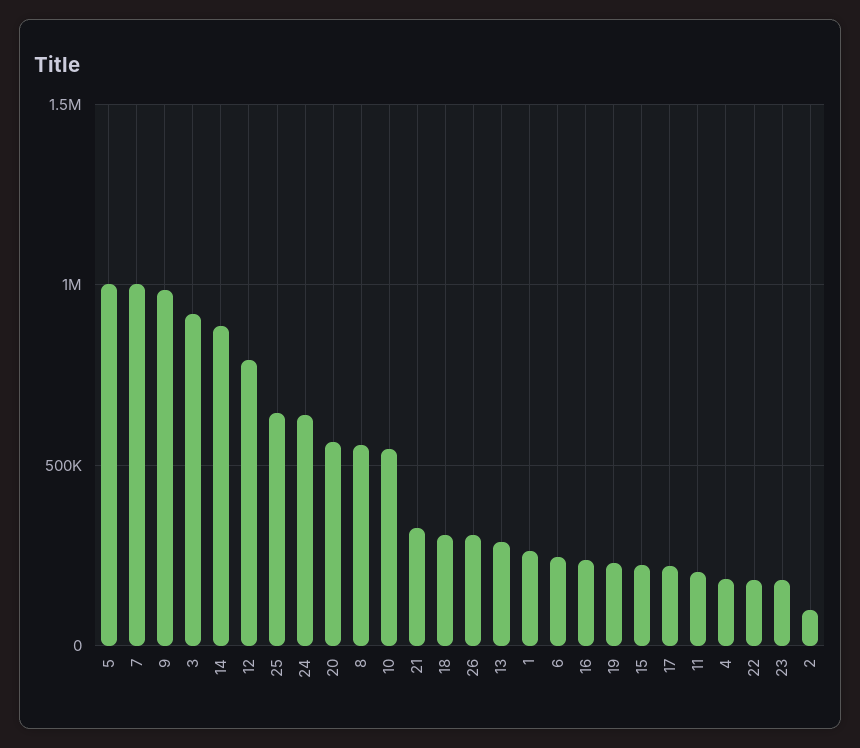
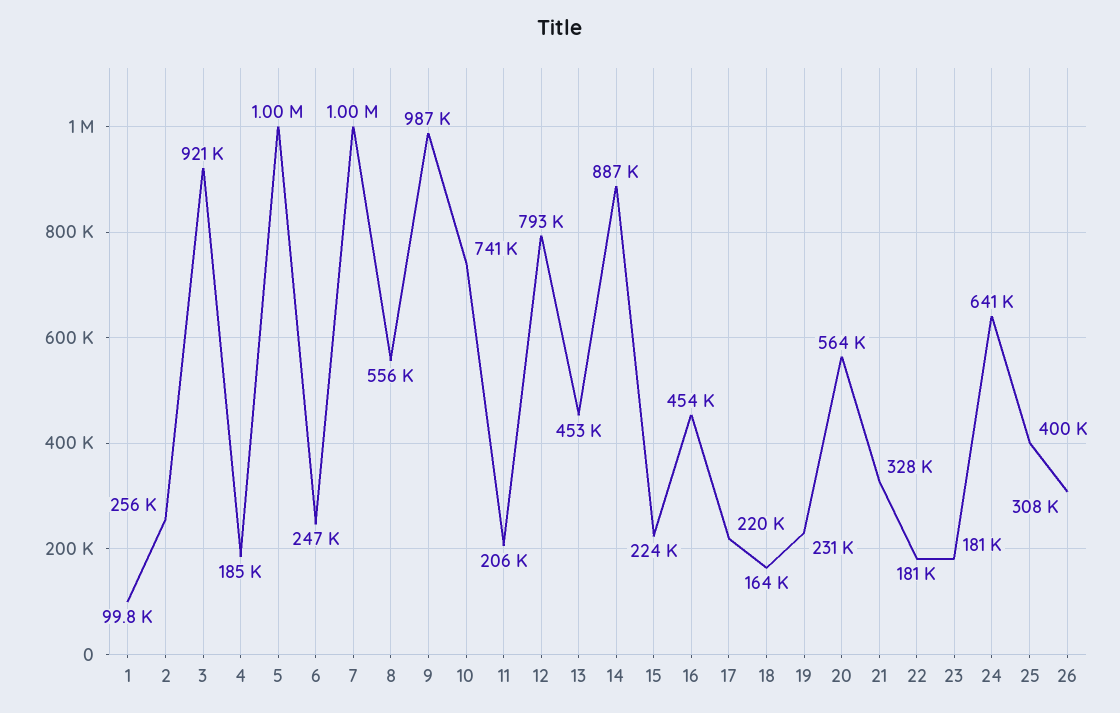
25: 650000 -> 400000
10: 550000 -> 741000
18: 300000 -> 164000
13: 300000 -> 453000
1: 250000 -> 99800
16: 250000 -> 454000
2: 100000 -> 256000

